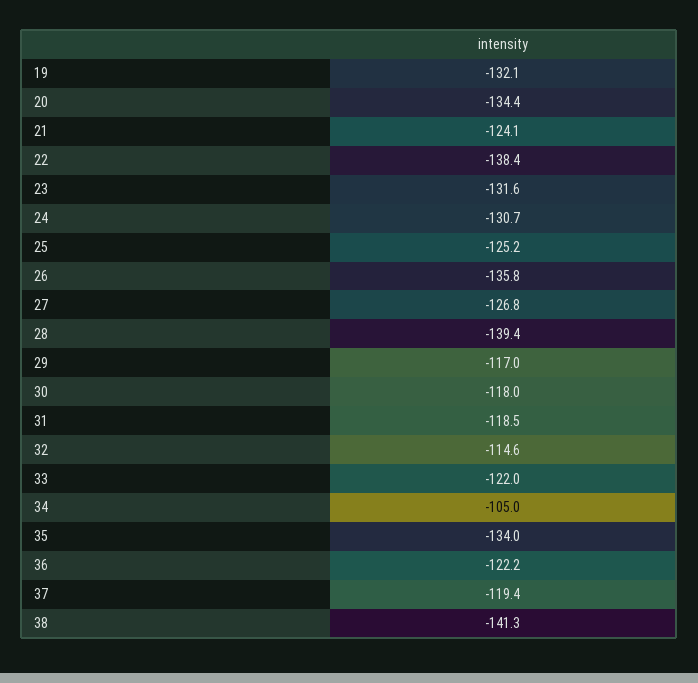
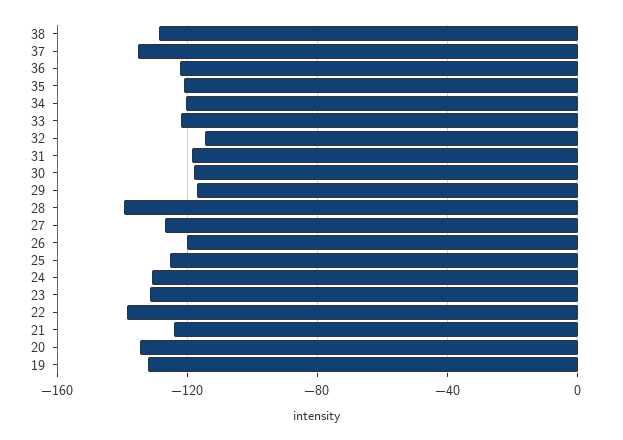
26: -135.8 -> -120
34: -105 -> -120
35: -134 -> -120
37: -119.4 -> -135
38: -141.3 -> -130

